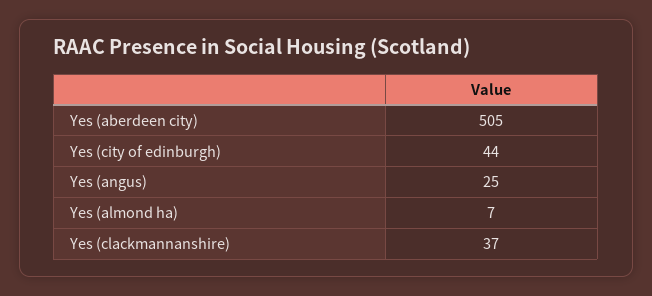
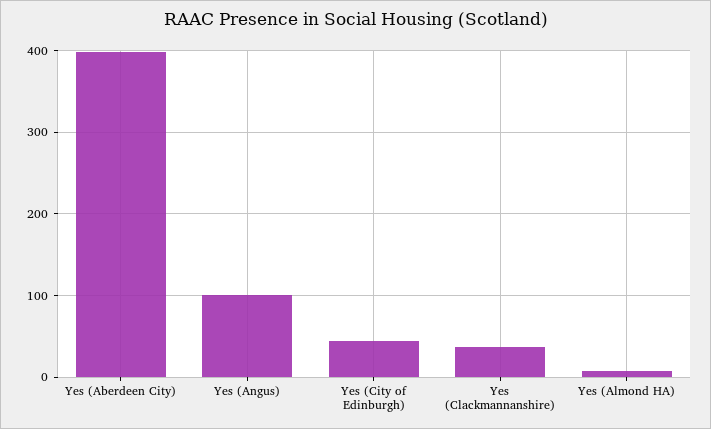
Yes (aberdeen city): 505 -> 400
Yes (angus): 25 -> 100

